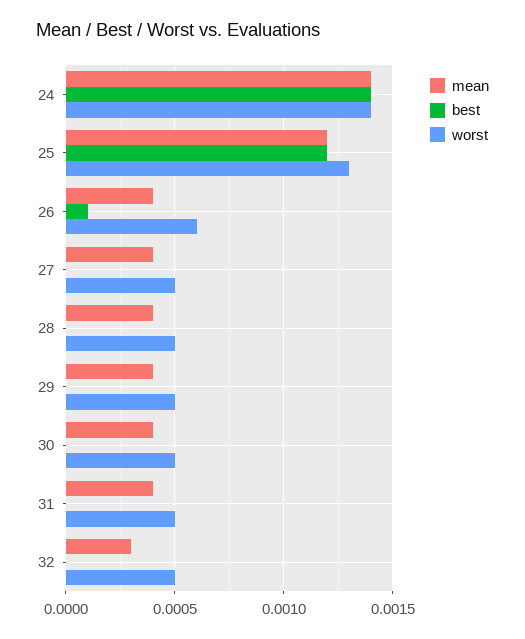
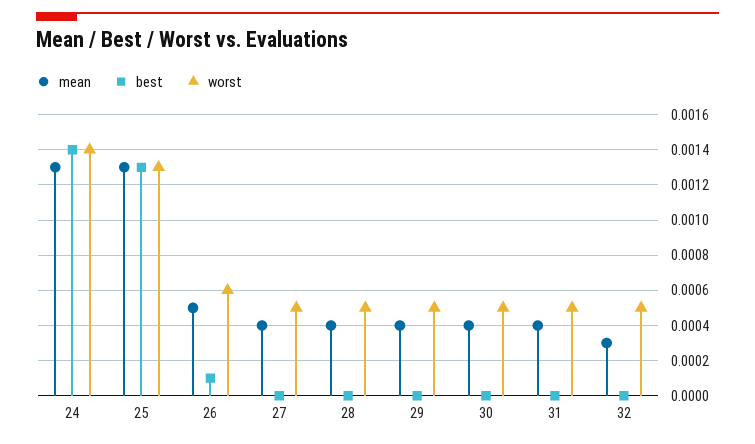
mean, 24: 0.0014 -> 0.0013
mean, 25: 0.0012 -> 0.0013
best, 25: 0.0012 -> 0.0013
mean, 26: 0.0004 -> 0.0005

